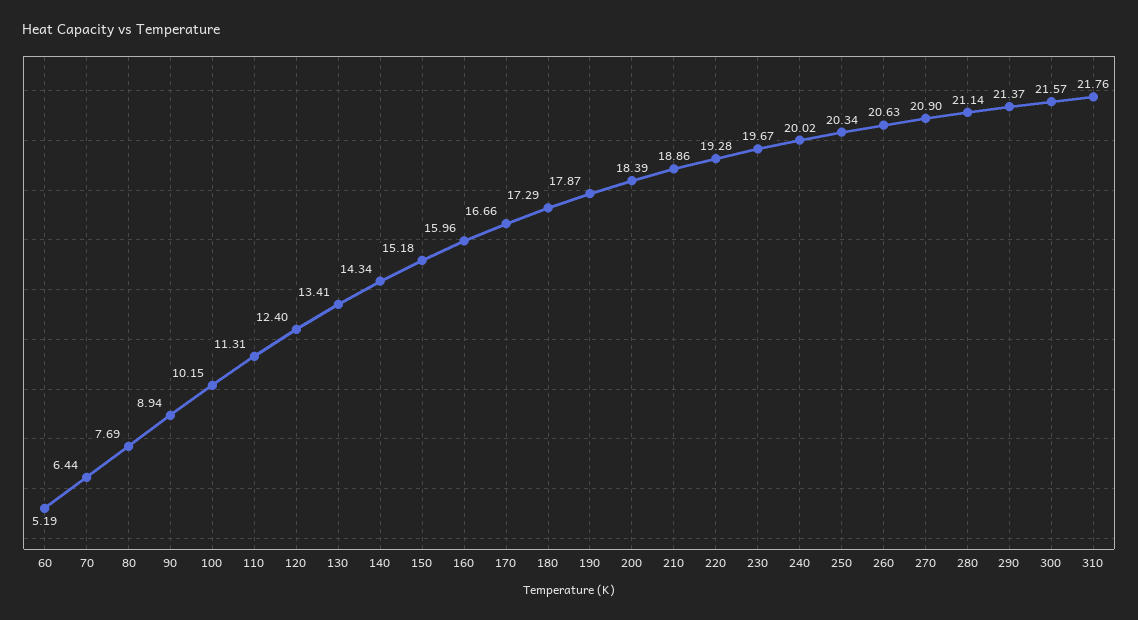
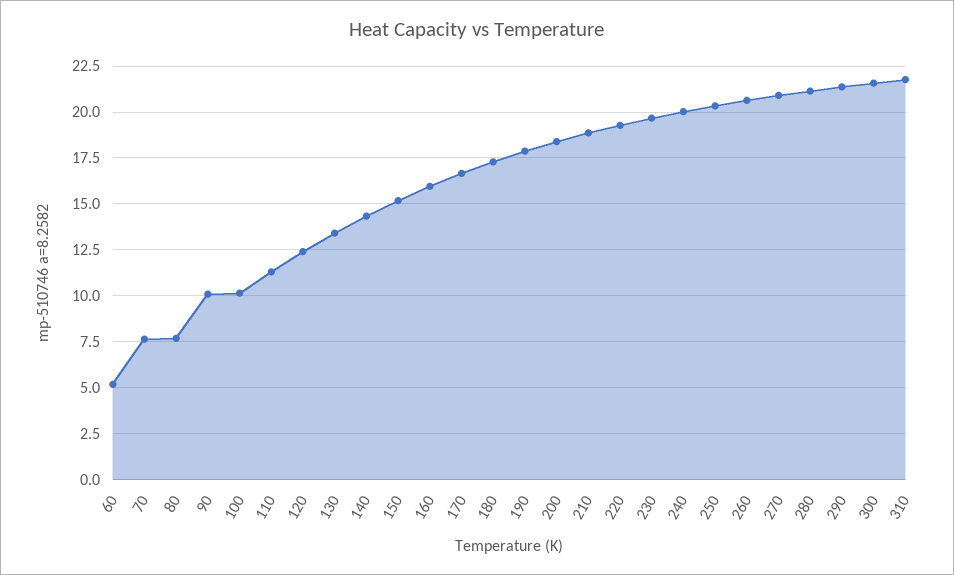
70: 6.44 -> 7.5
90: 8.94 -> 10

